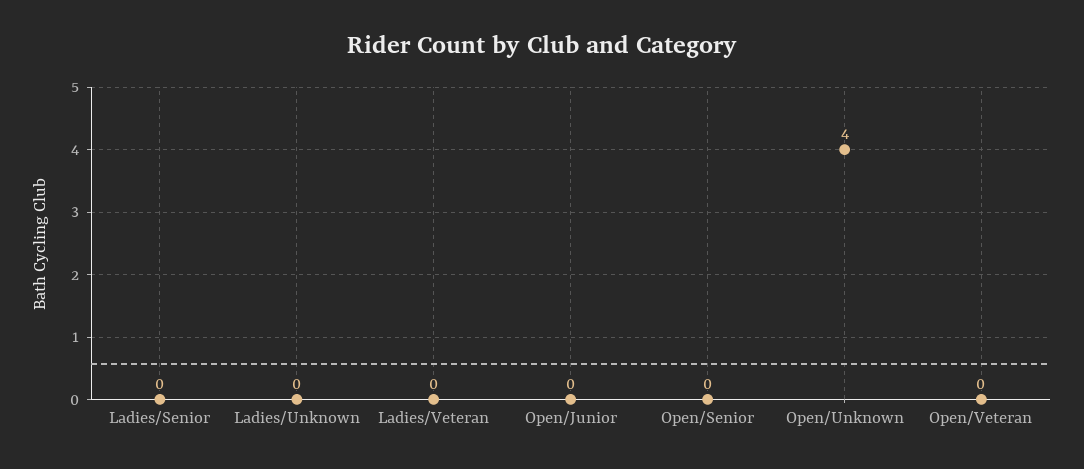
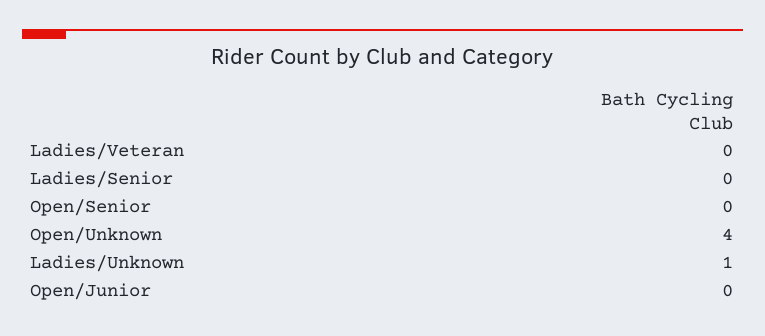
Ladies/Unknown: 0 -> 1
Open/Veteran: 0 -> none

